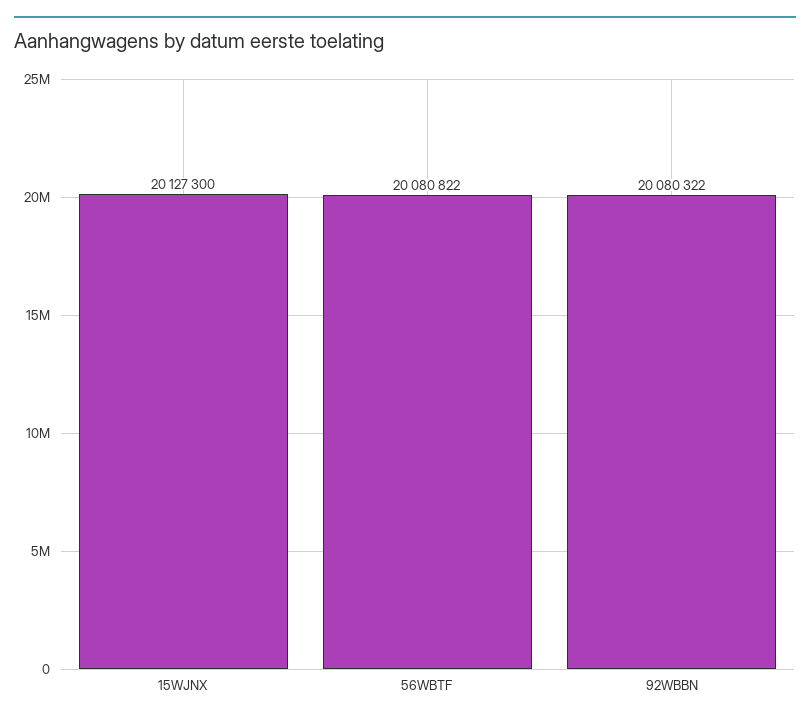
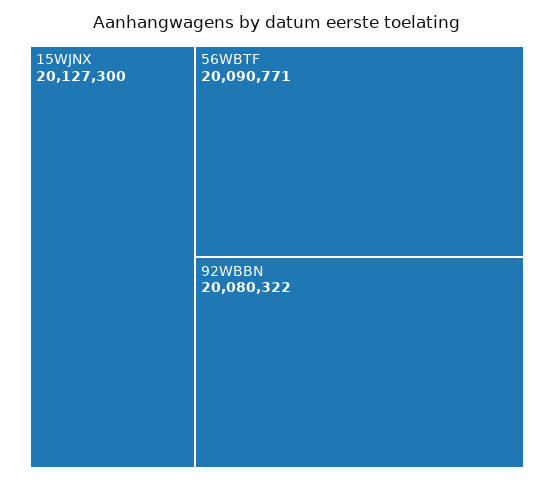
56WBTF: 20080822 -> 20090771

